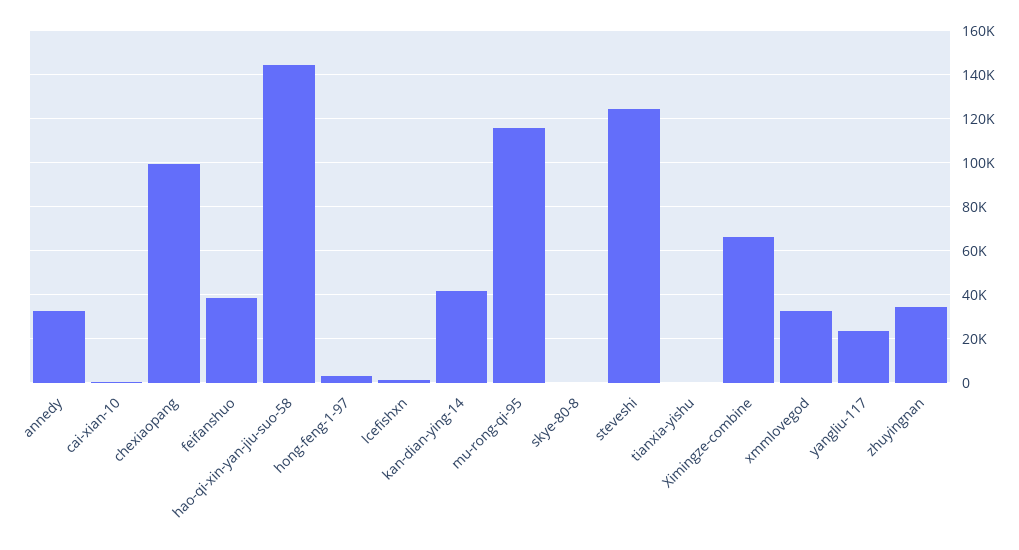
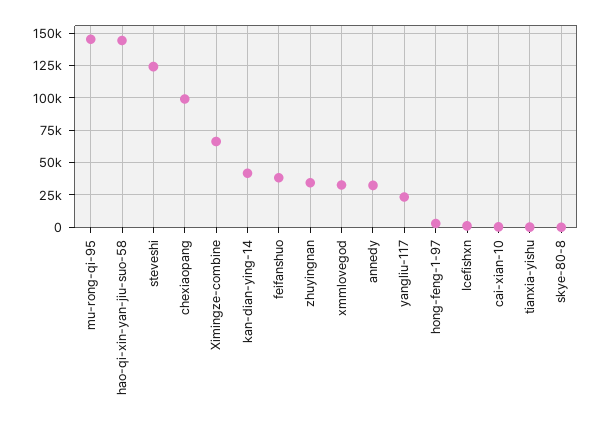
mu-rong-qi-95: 115000 -> 145000

